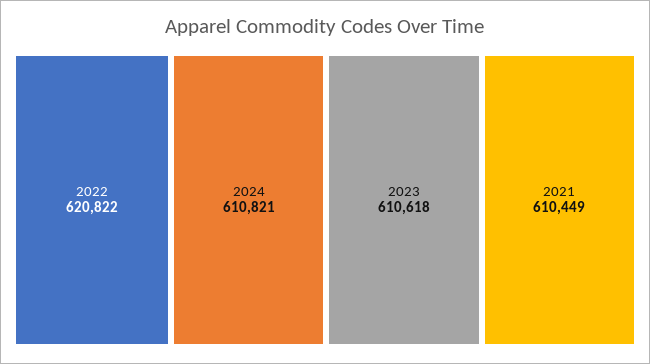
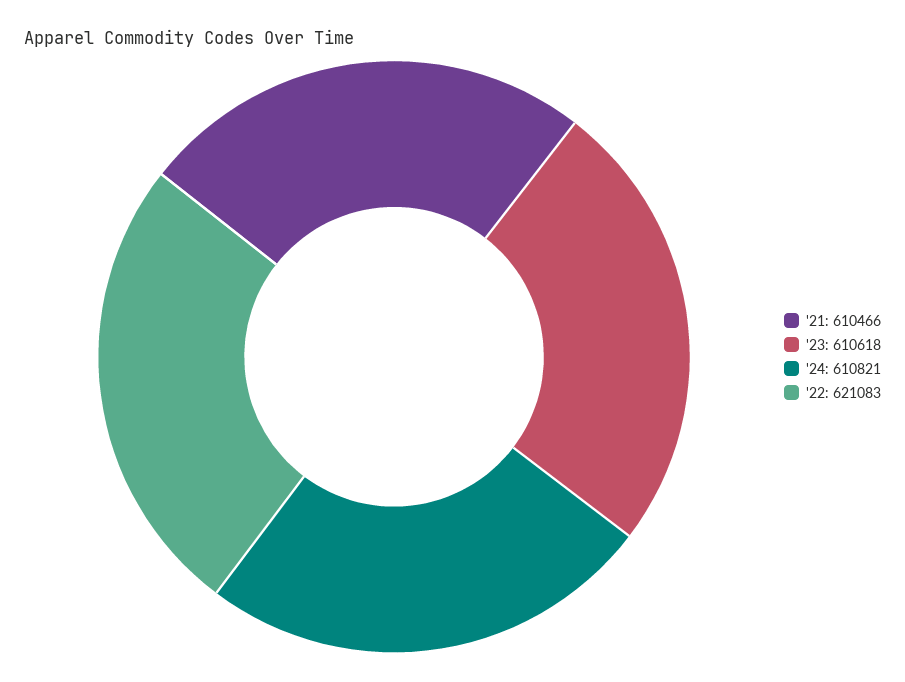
2022: 620822 -> 621083
2021: 610449 -> 610466

